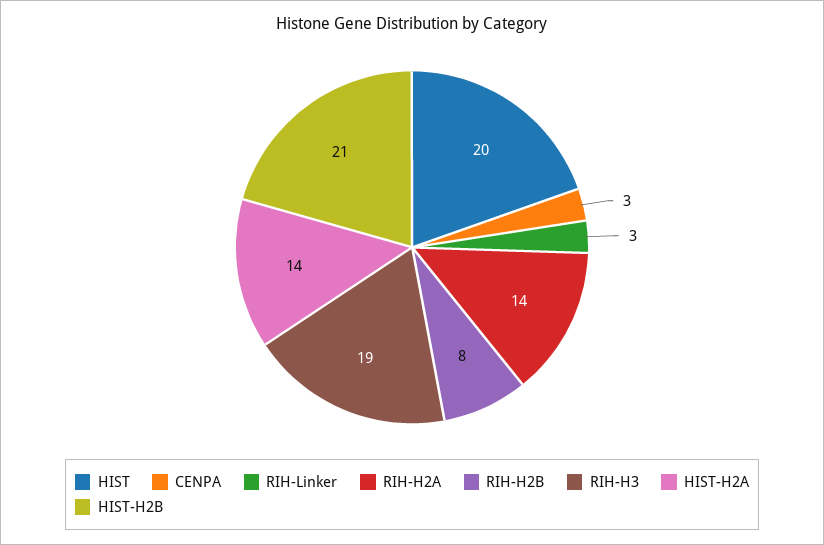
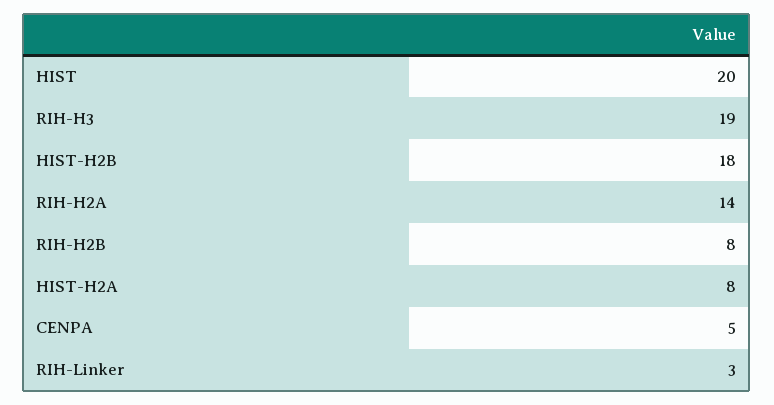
CENPA: 3 -> 5
HIST-H2A: 14 -> 8
HIST-H2B: 21 -> 18

